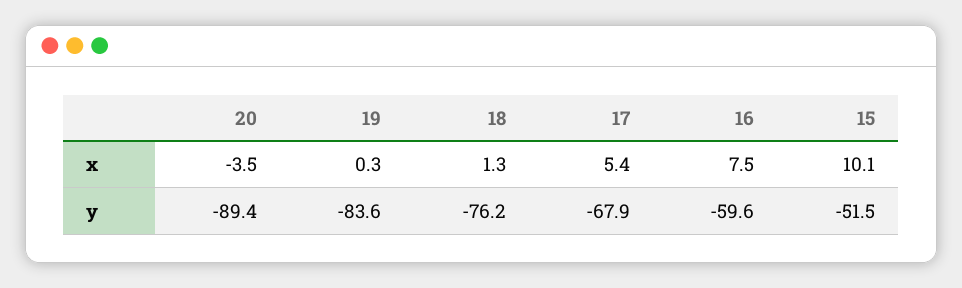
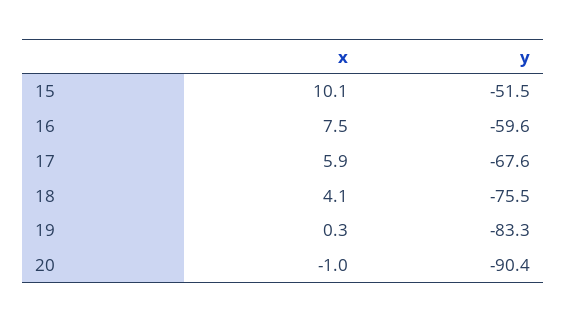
20, x: -3.5 -> -1
18, x: 1.3 -> 4.1
17, x: 5.4 -> 5.9
20, y: -89.4 -> -90.4
19, y: -83.6 -> -83.3
18, y: -76.2 -> -75.5
17, y: -67.9 -> -67.6

